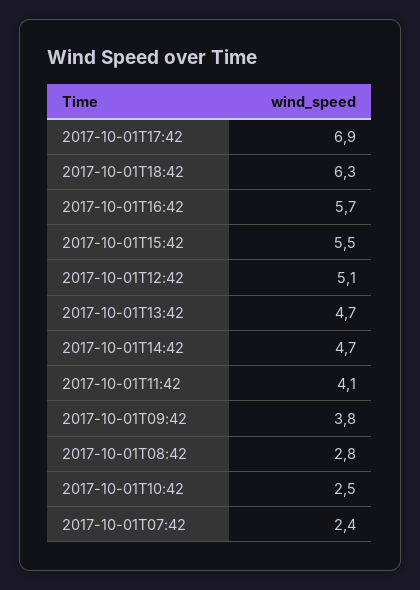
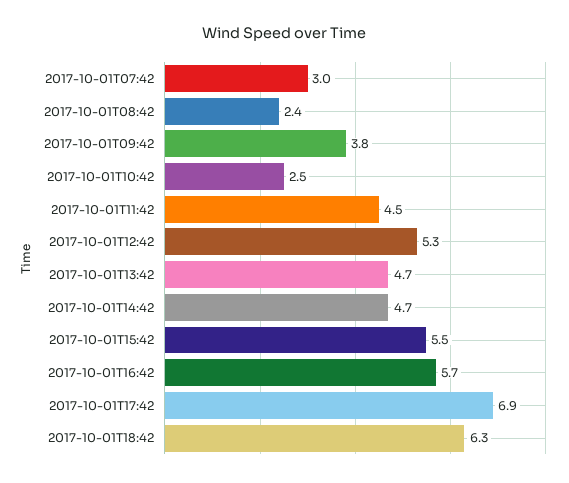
2017-10-01T12:42: 5.1 -> 5.3
2017-10-01T11:42: 4.1 -> 4.5
2017-10-01T08:42: 2.8 -> 2.4
2017-10-01T07:42: 2.4 -> 3

